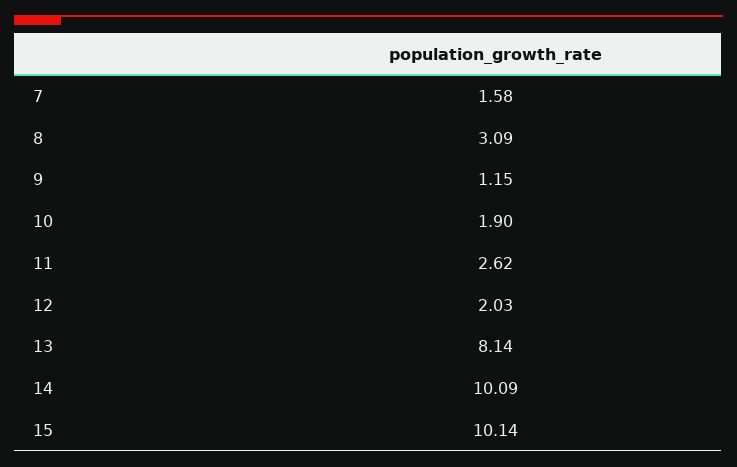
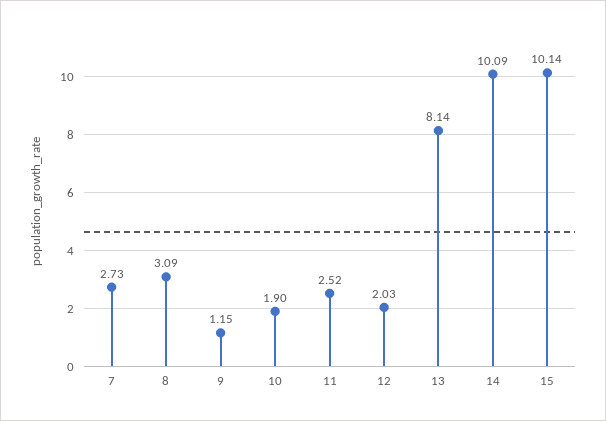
7: 1.58 -> 2.73
11: 2.62 -> 2.52

